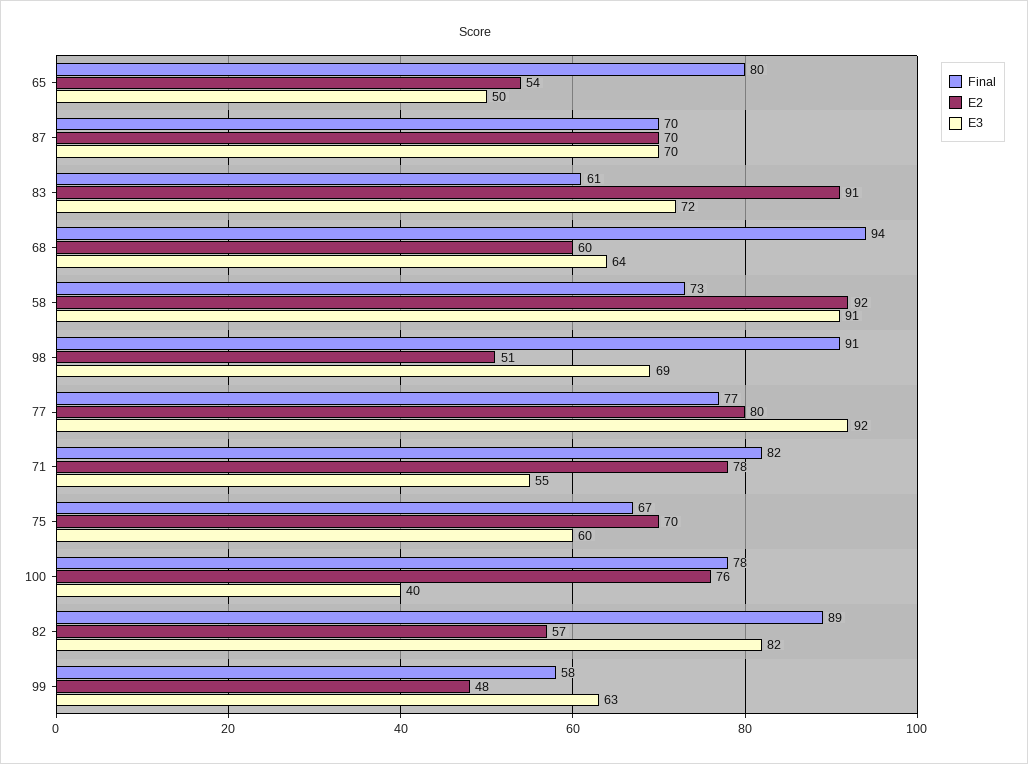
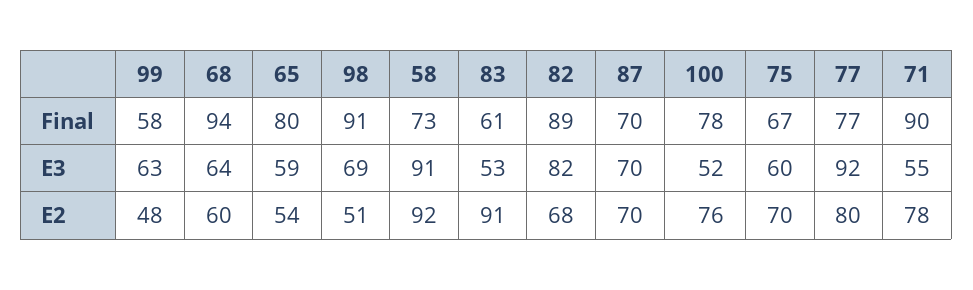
E3, 65: 50 -> 59
E3, 83: 72 -> 53
Final, 71: 82 -> 90
E3, 100: 40 -> 52
E2, 82: 57 -> 68

